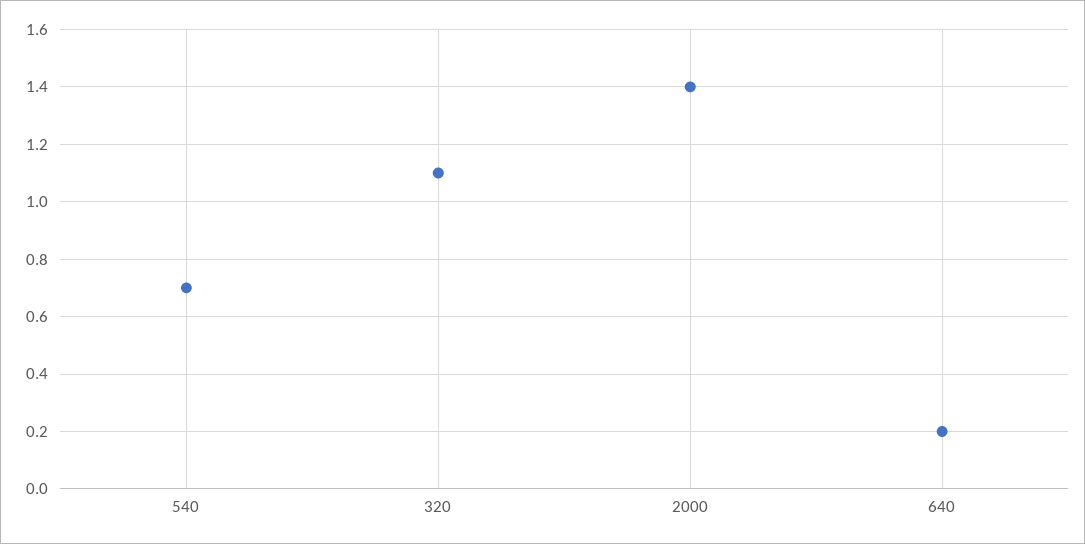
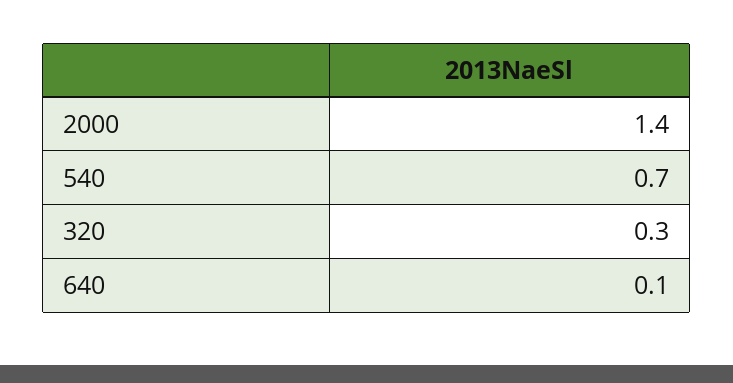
320: 1.1 -> 0.3
640: 0.2 -> 0.1

